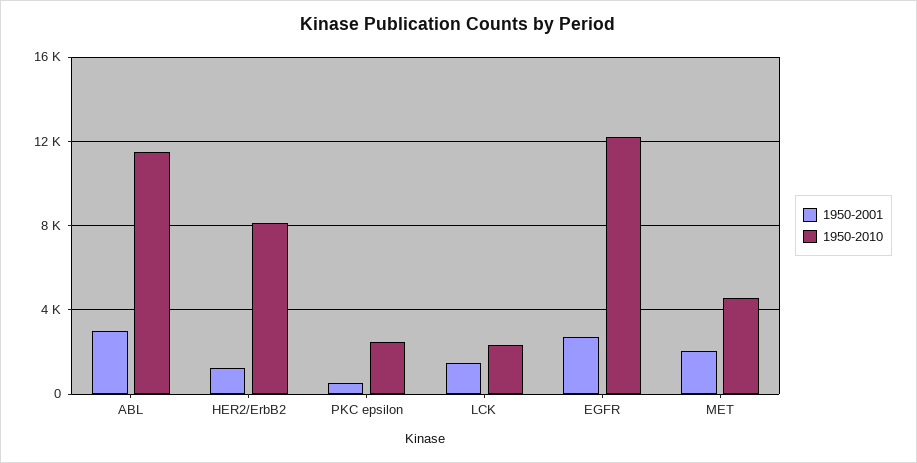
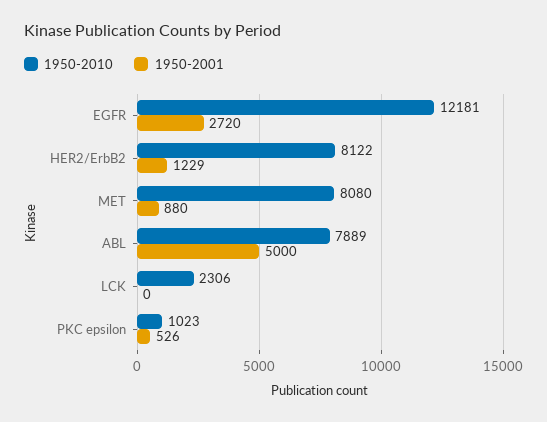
1950-2001, ABL: 3000 -> 5000
1950-2010, ABL: 11500 -> 7889
1950-2010, PKC epsilon: 2500 -> 1023
1950-2001, LCK: 1500 -> 0
1950-2001, MET: 2000 -> 880
1950-2010, MET: 4500 -> 8080

